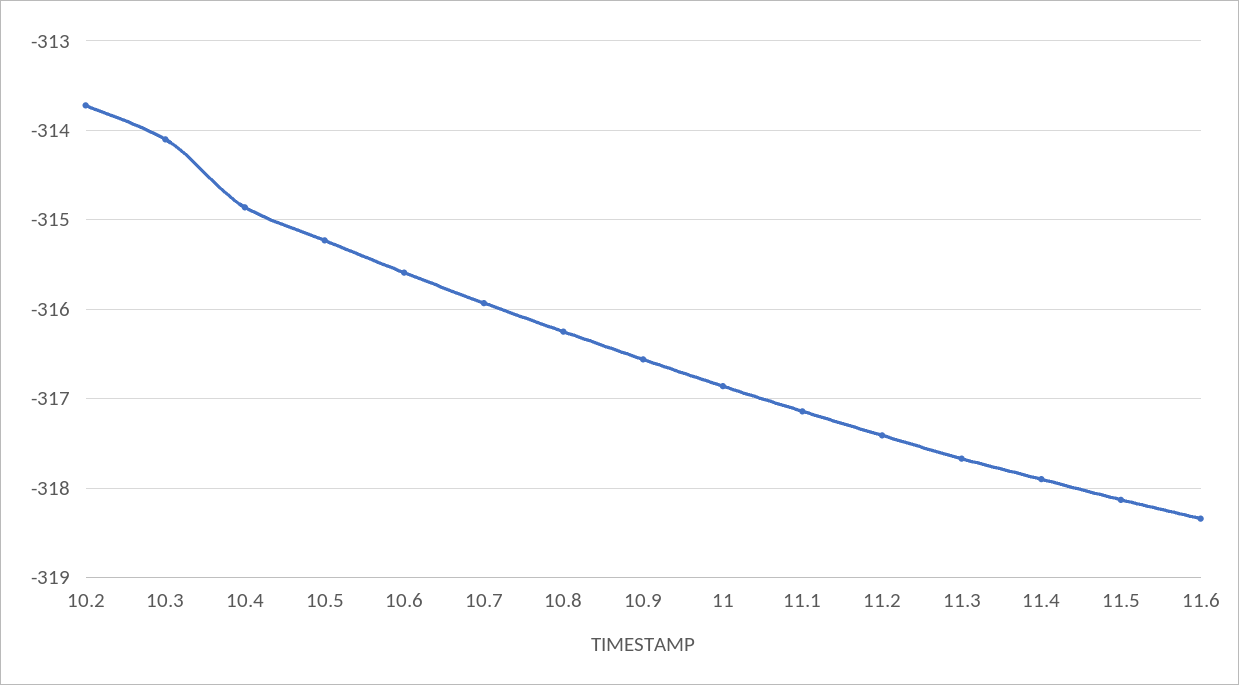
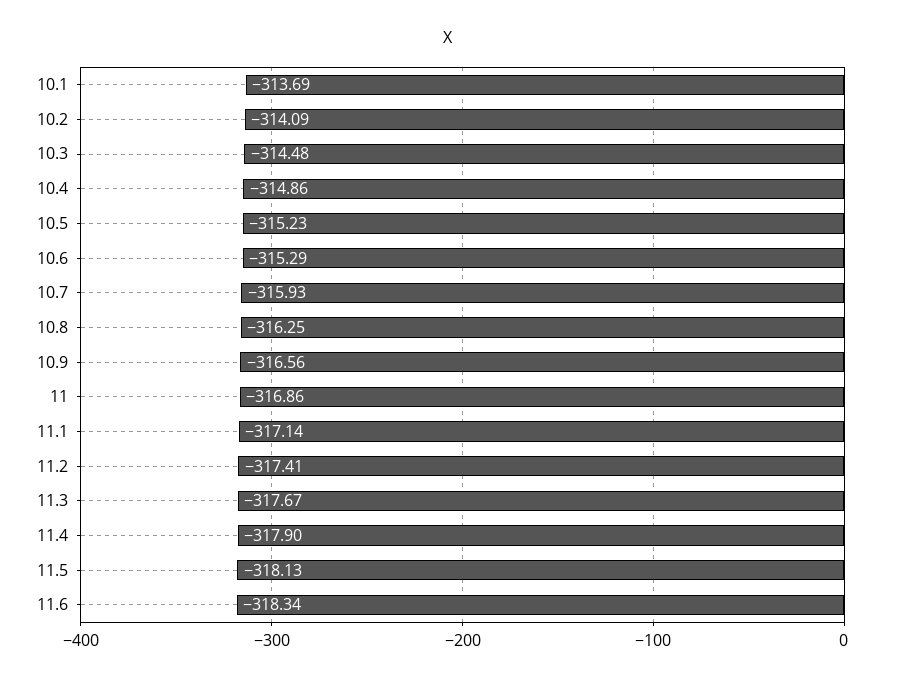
10.2: -313.7 -> -314.09
10.3: -314.1 -> -314.48
10.6: -315.6 -> -315.29
10.1: none -> -313.69

